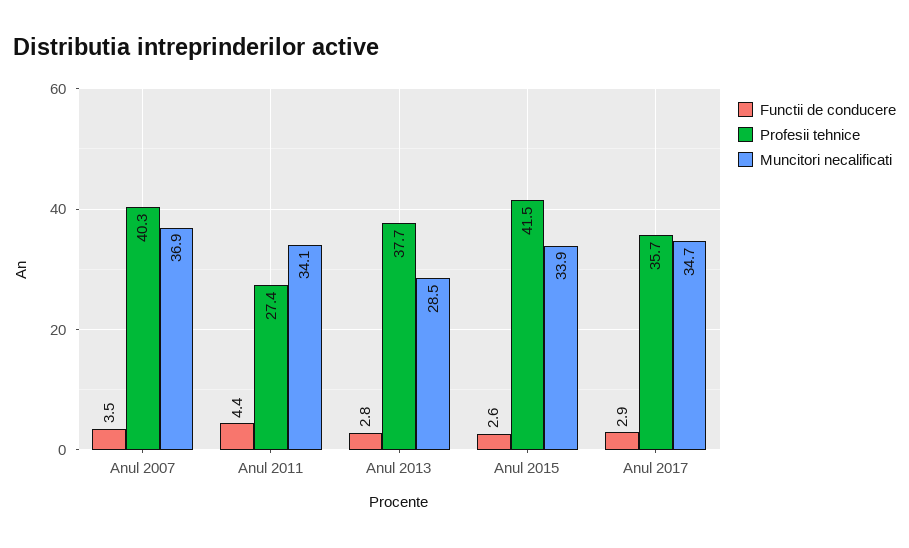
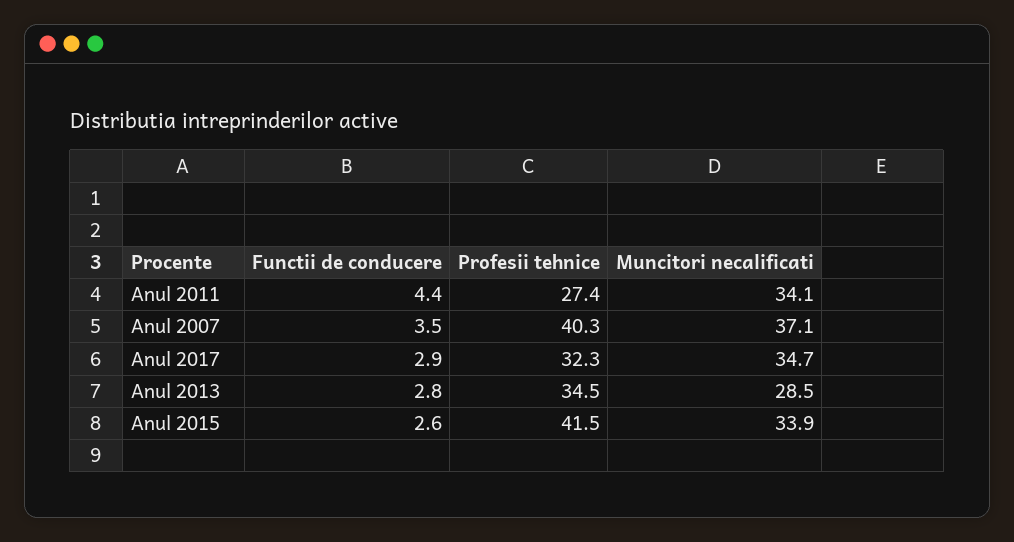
Muncitori necalificati, Anul 2007: 36.9 -> 37.1
Profesii tehnice, Anul 2013: 37.7 -> 34.5
Profesii tehnice, Anul 2017: 35.7 -> 32.3

